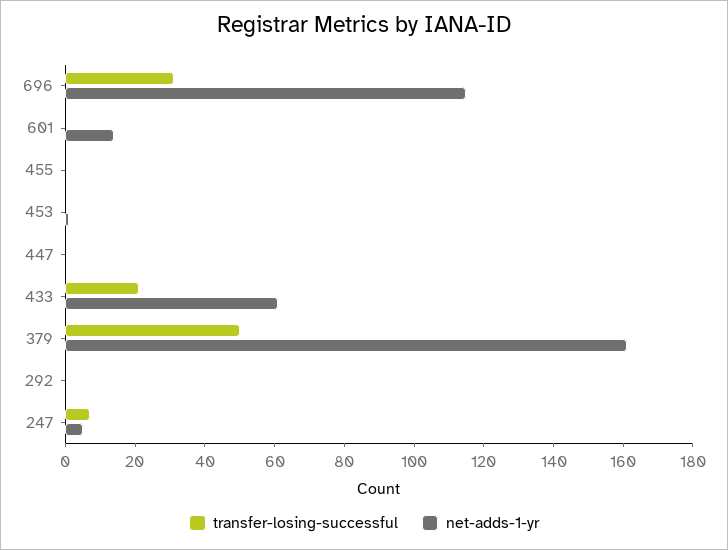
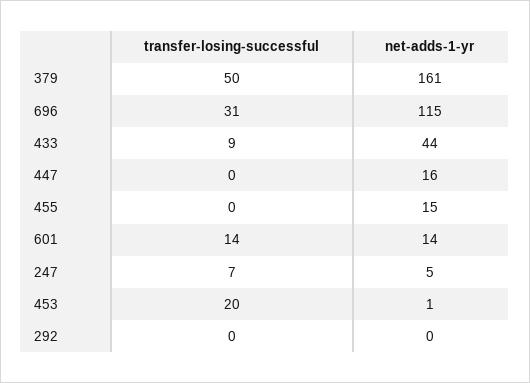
transfer-losing-successful, 601: 0 -> 14
net-adds-1-yr, 455: 0 -> 15
transfer-losing-successful, 453: 0 -> 20
net-adds-1-yr, 447: 0 -> 16
transfer-losing-successful, 433: 20 -> 9
net-adds-1-yr, 433: 60 -> 44

